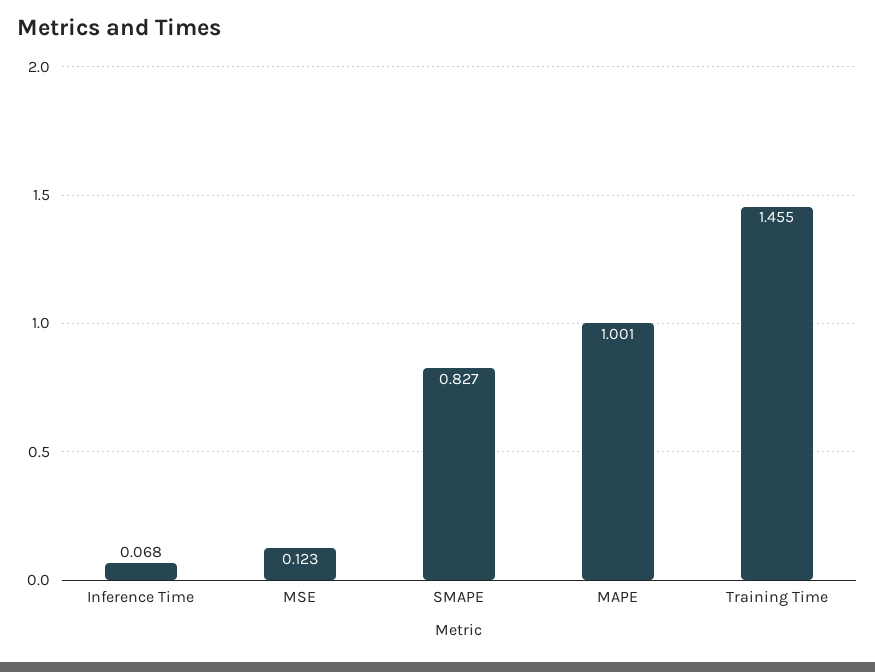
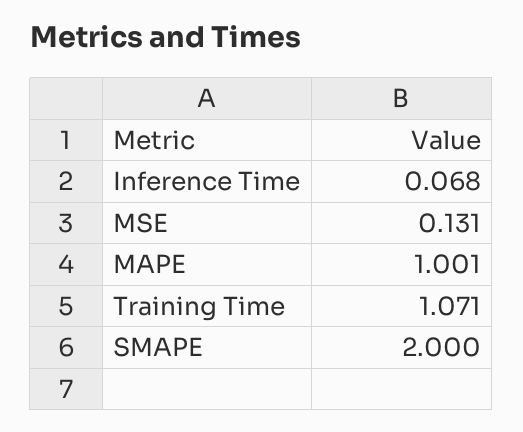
MSE: 0.123 -> 0.131
SMAPE: 0.827 -> 2
Training Time: 1.455 -> 1.071

